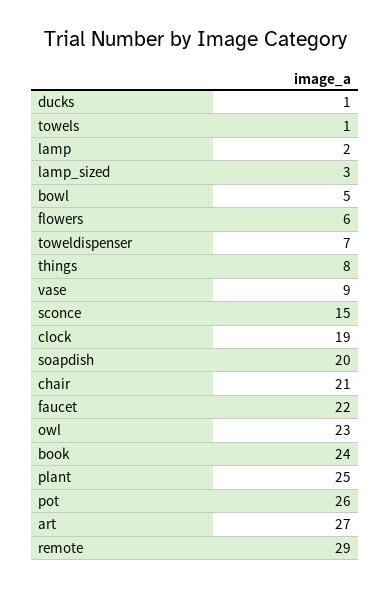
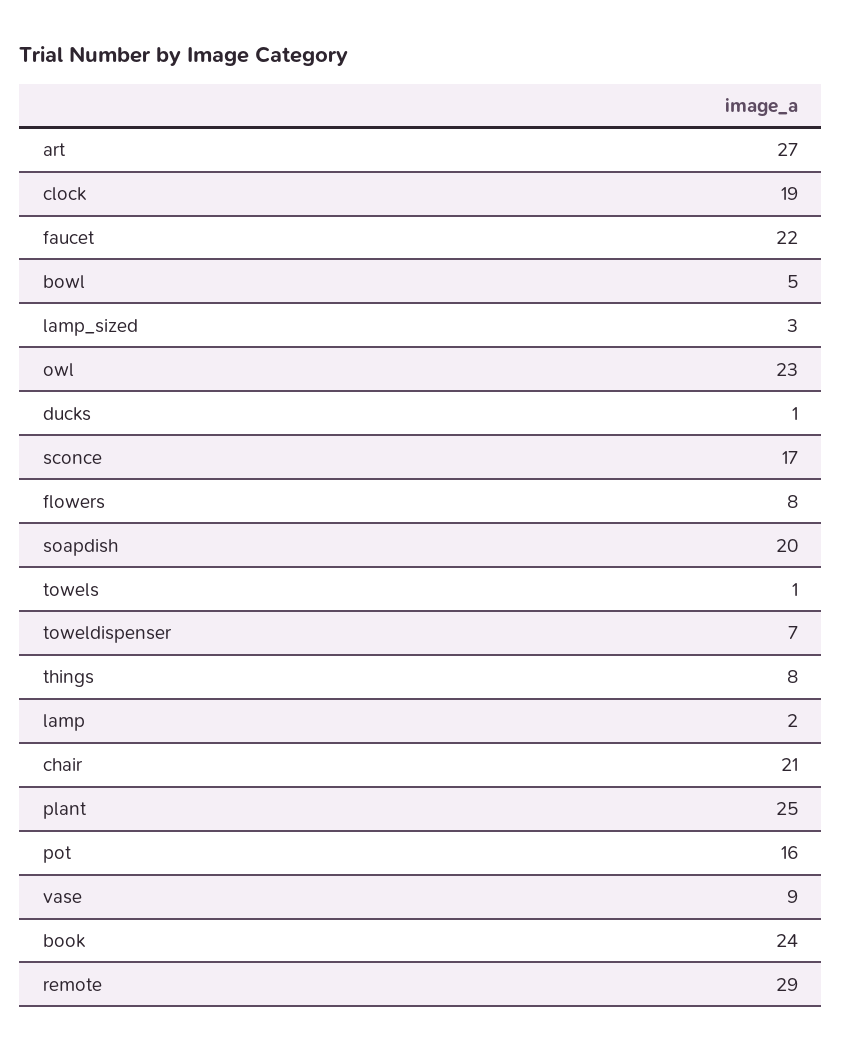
flowers: 6 -> 8
sconce: 15 -> 17
pot: 26 -> 16

